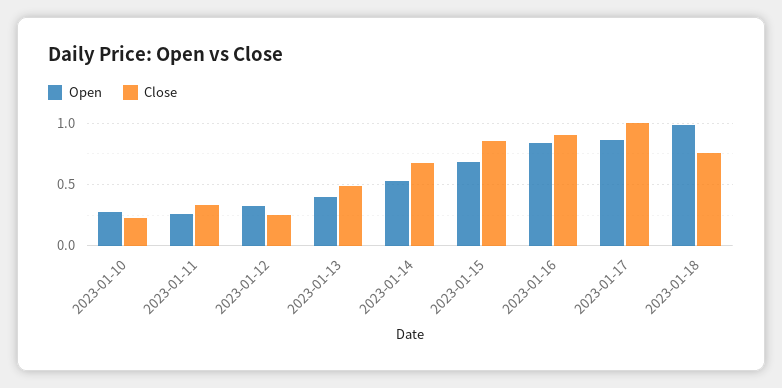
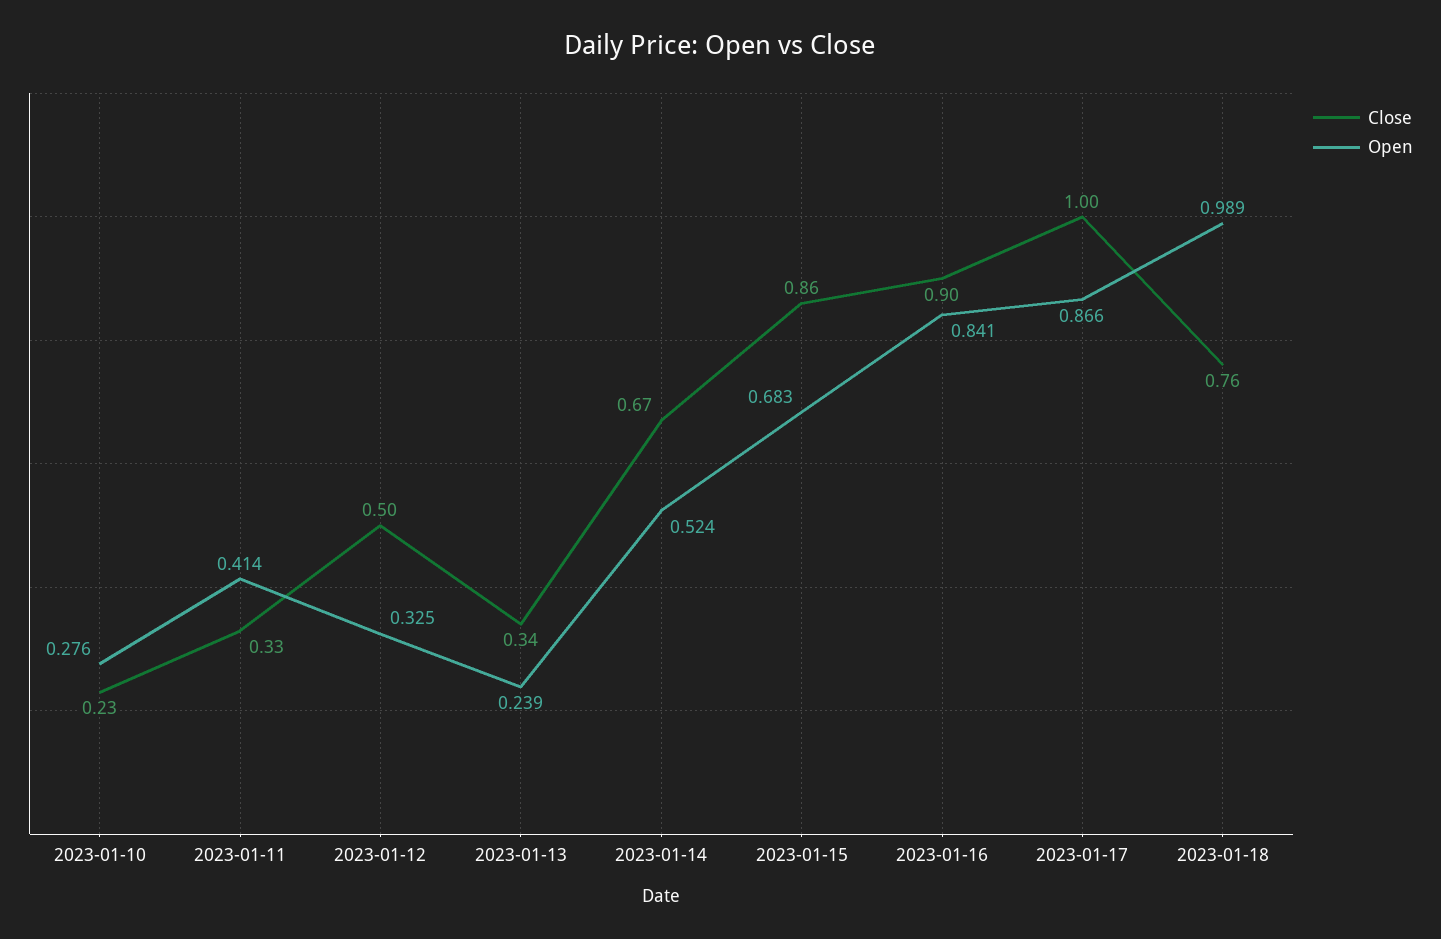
Open, 2023-01-11: 0.25 -> 0.414
Close, 2023-01-12: 0.25 -> 0.5
Open, 2023-01-13: 0.4 -> 0.239
Close, 2023-01-13: 0.5 -> 0.34

